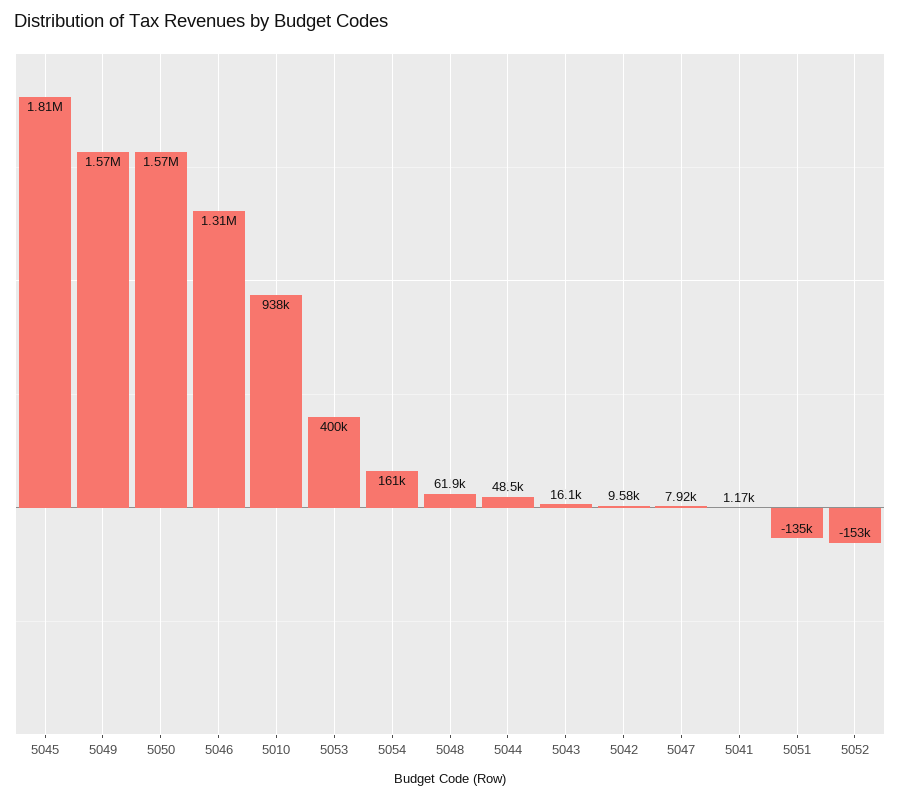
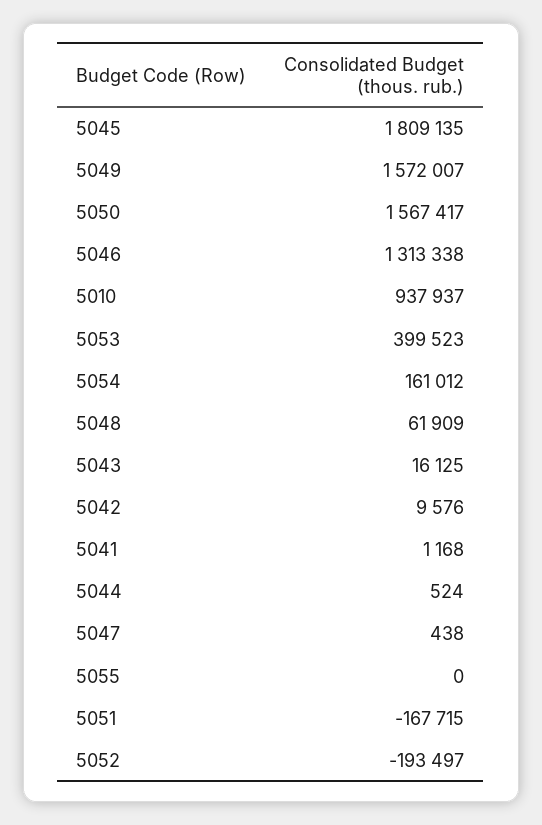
5044: 48500 -> 524
5047: 7920 -> 438
5051: -135000 -> -167715
5052: -153000 -> -193497
5055: none -> 0

